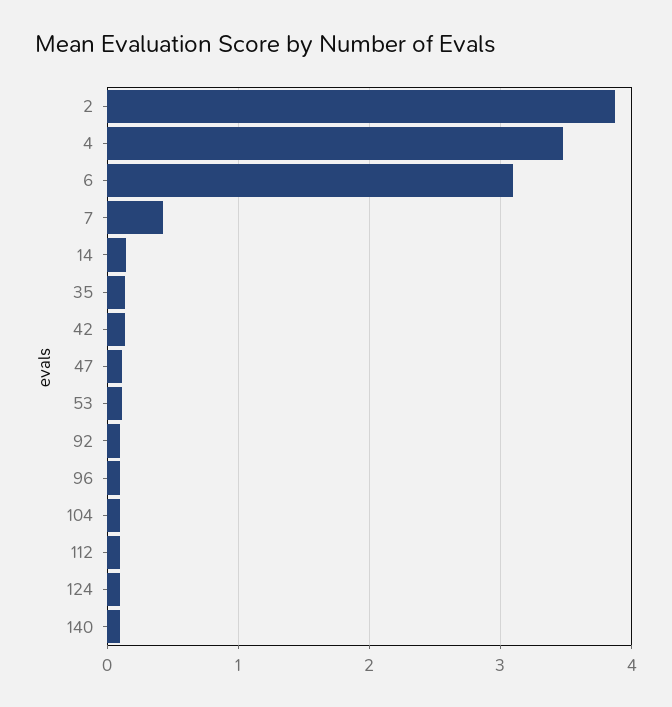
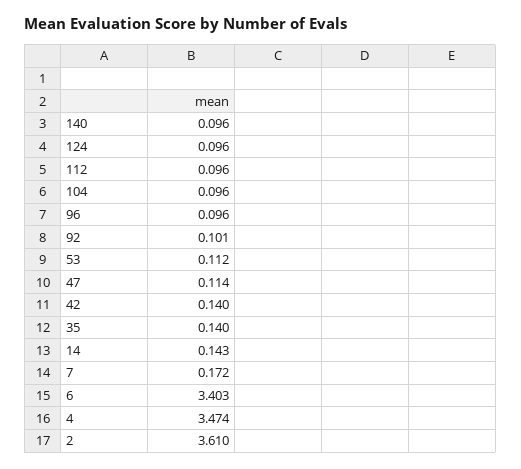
2: 3.9 -> 3.61
6: 3.1 -> 3.403
7: 0.4 -> 0.172

